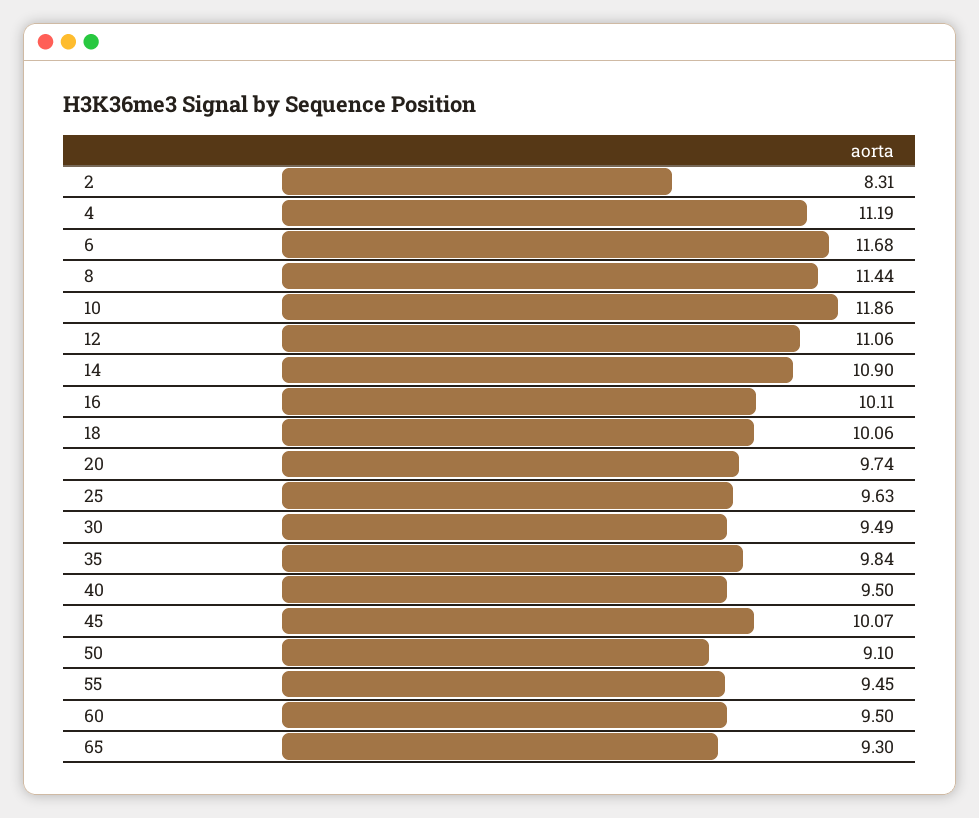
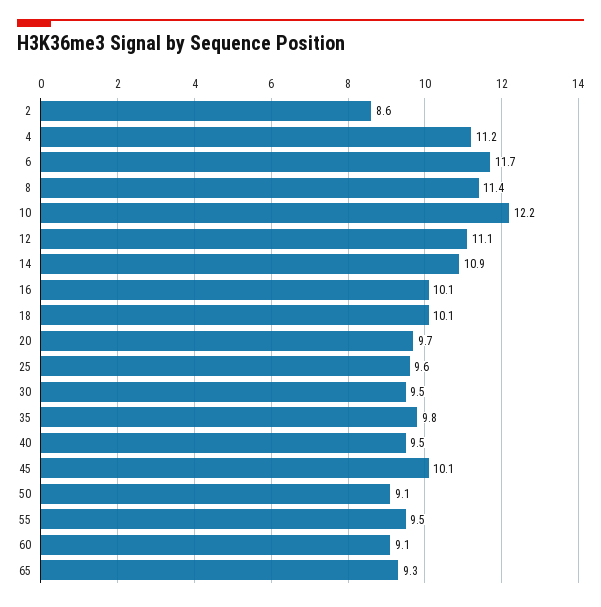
2: 8.31 -> 8.6
10: 11.86 -> 12.2
60: 9.5 -> 9.1

